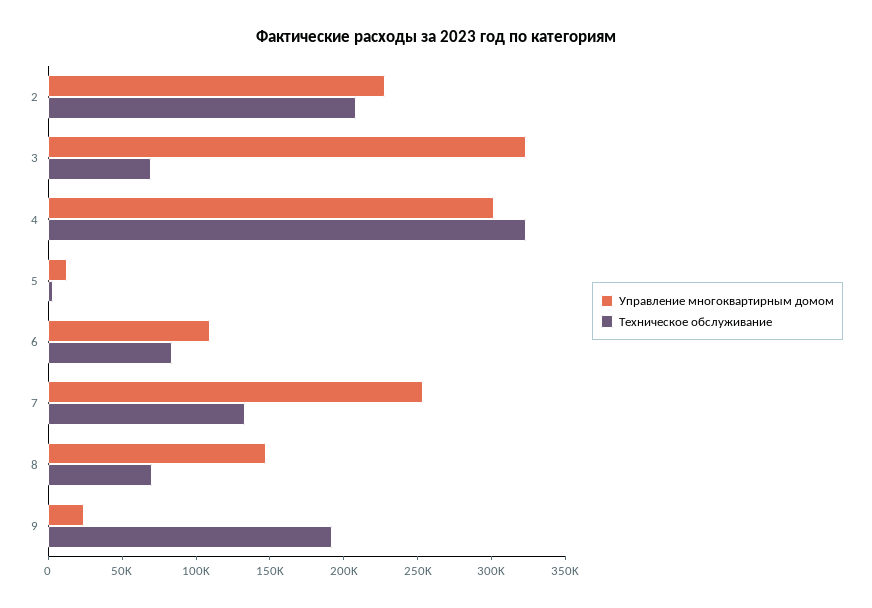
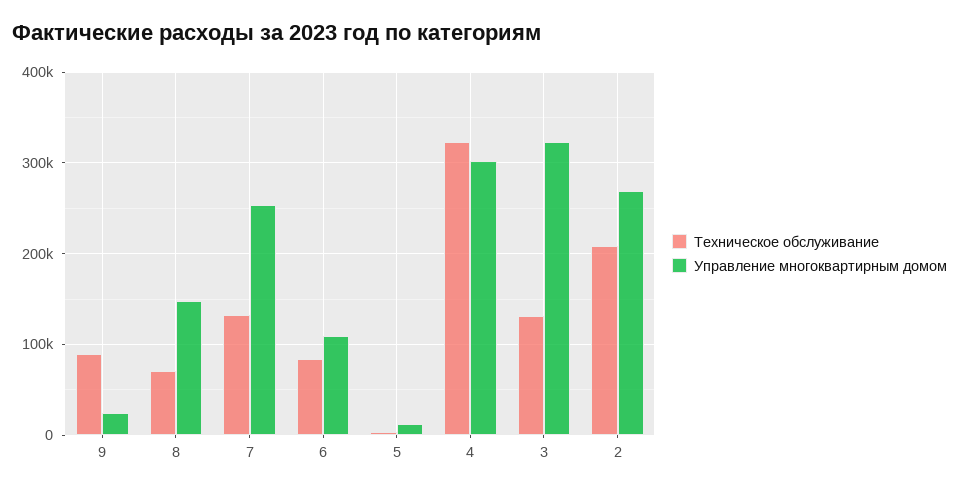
Управление многоквартирным домом, 2: 230000 -> 270000
Техническое обслуживание, 3: 70000 -> 130000
Техническое обслуживание, 9: 190000 -> 90000

